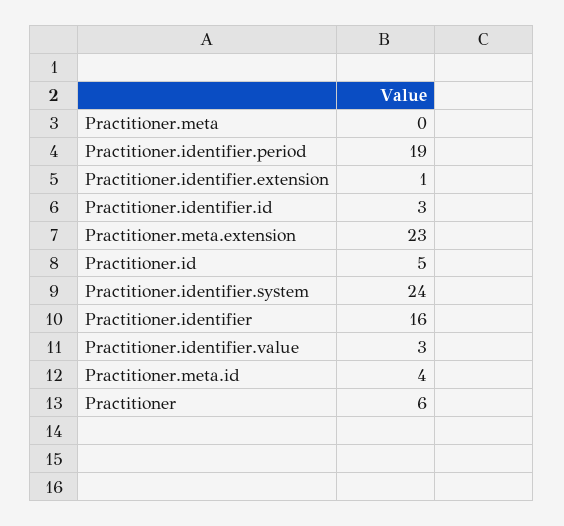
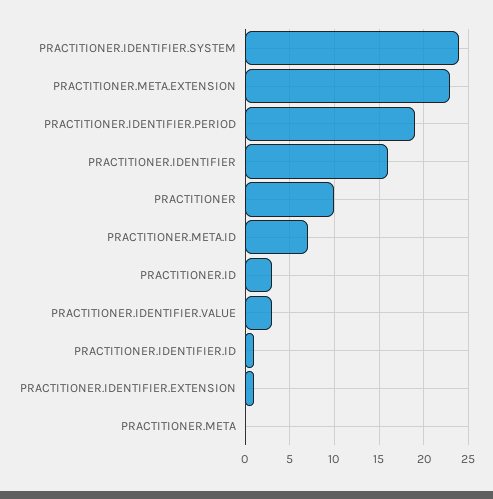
Practitioner.identifier.id: 3 -> 1
Practitioner.id: 5 -> 3
Practitioner.meta.id: 4 -> 7
Practitioner: 6 -> 10

